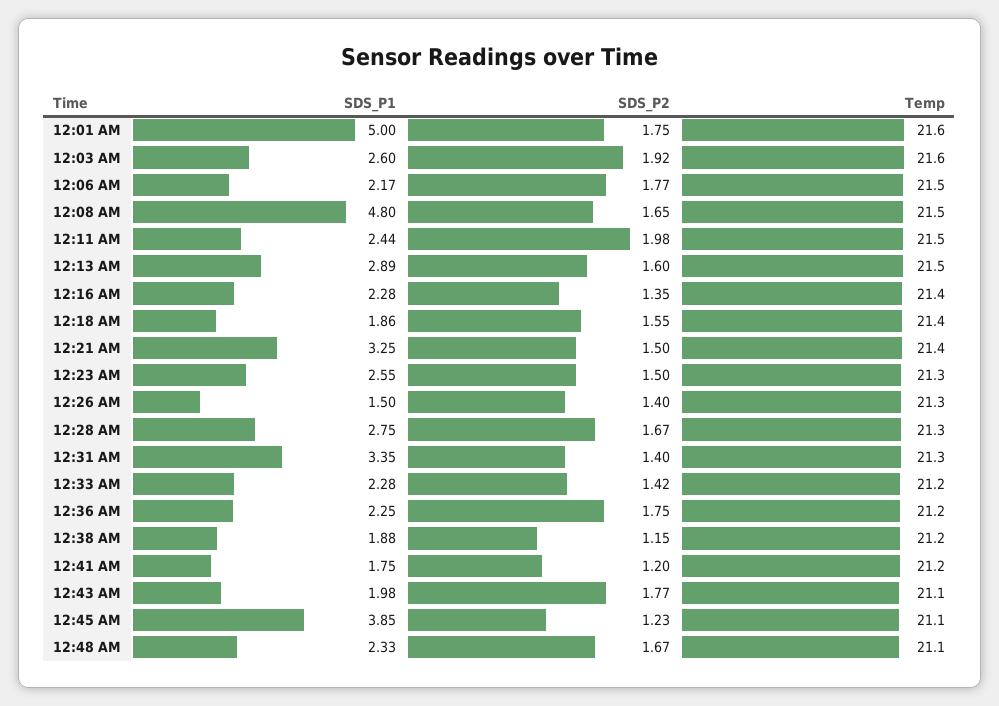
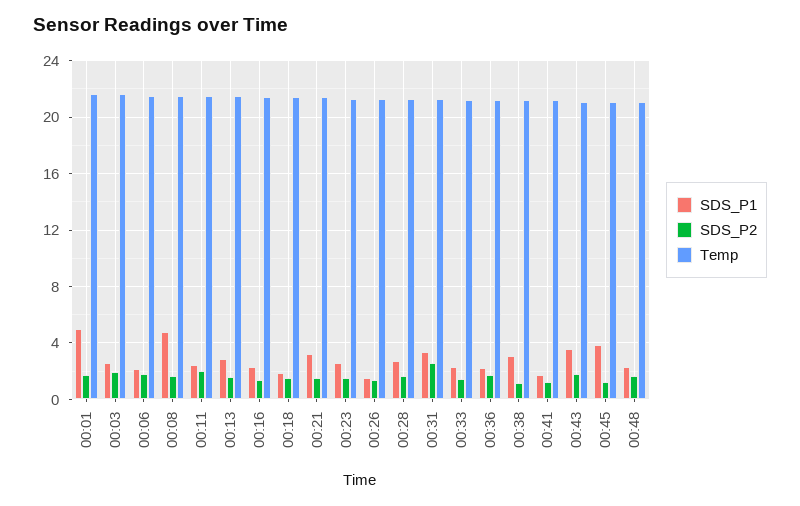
SDS_P2, 12:31 AM: 1.4 -> 2.5
SDS_P1, 12:38 AM: 1.88 -> 3
SDS_P1, 12:43 AM: 1.98 -> 3.5

